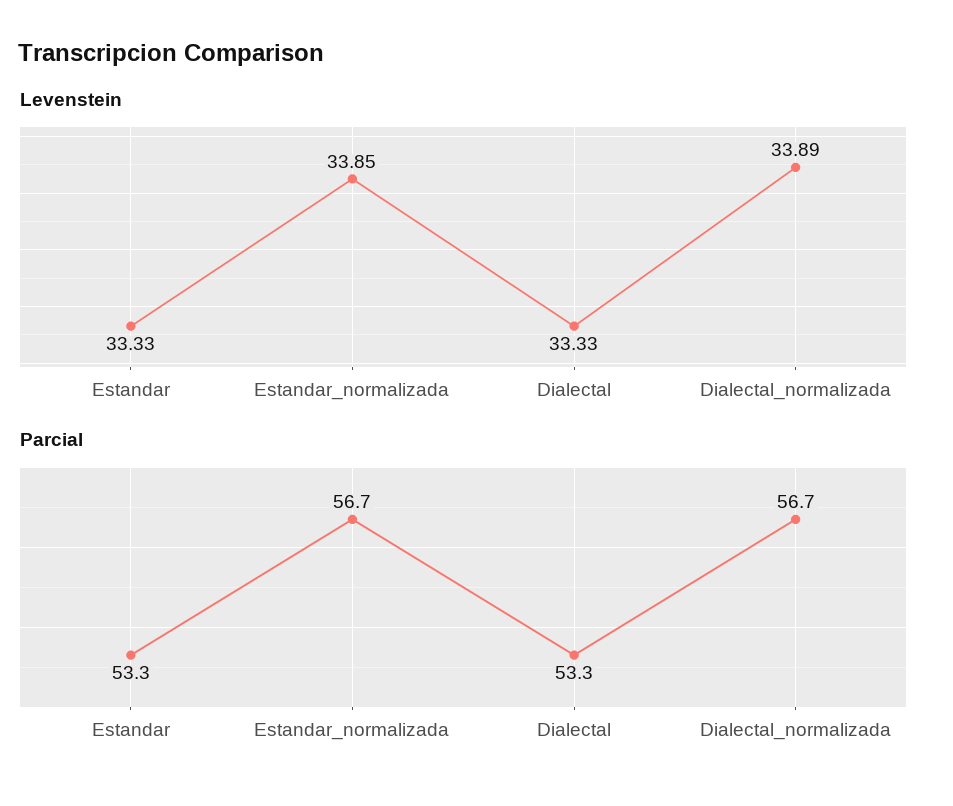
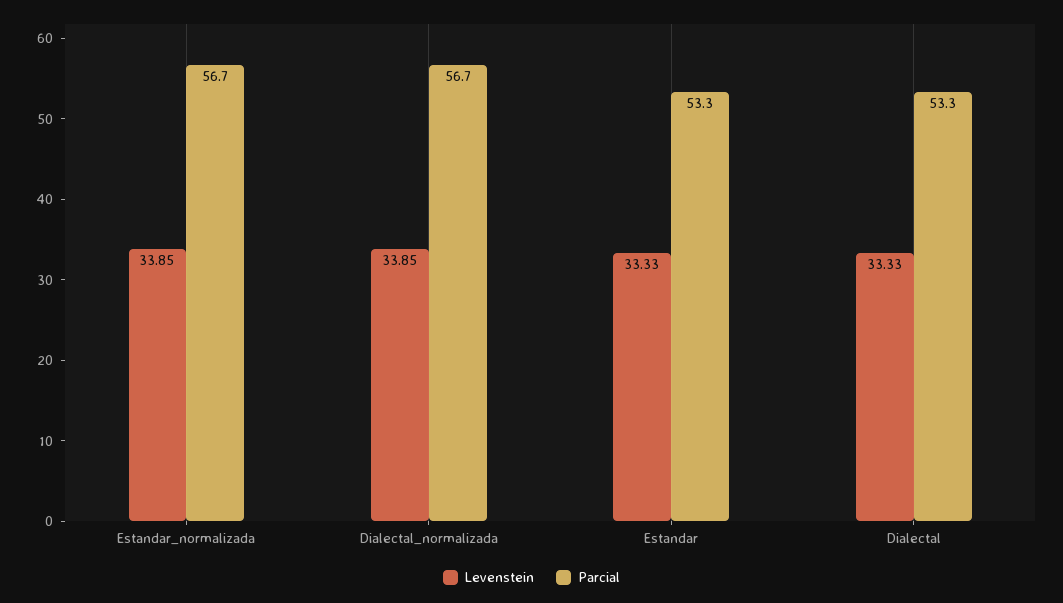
Levenstein, Dialectal_normalizada: 33.89 -> 33.85

